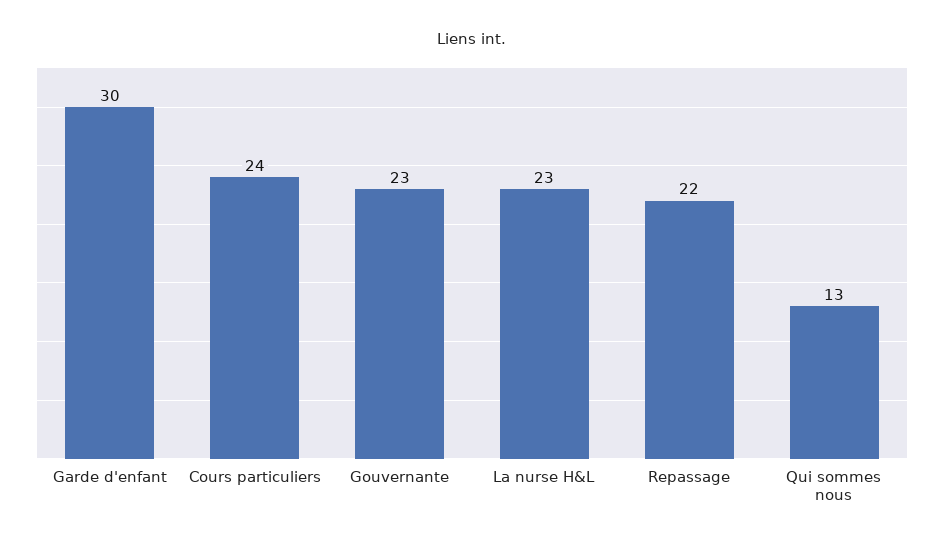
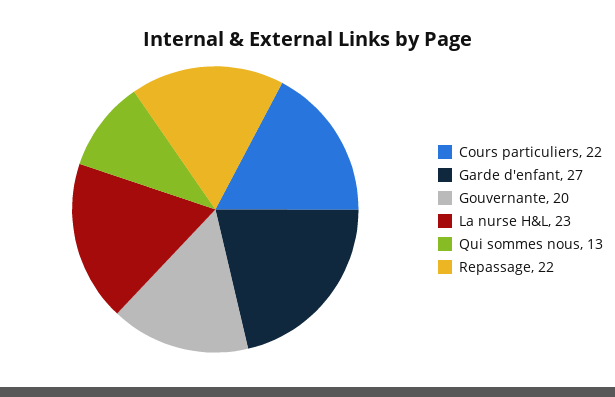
Garde d'enfant: 30 -> 27
Cours particuliers: 24 -> 22
Gouvernante: 23 -> 20

